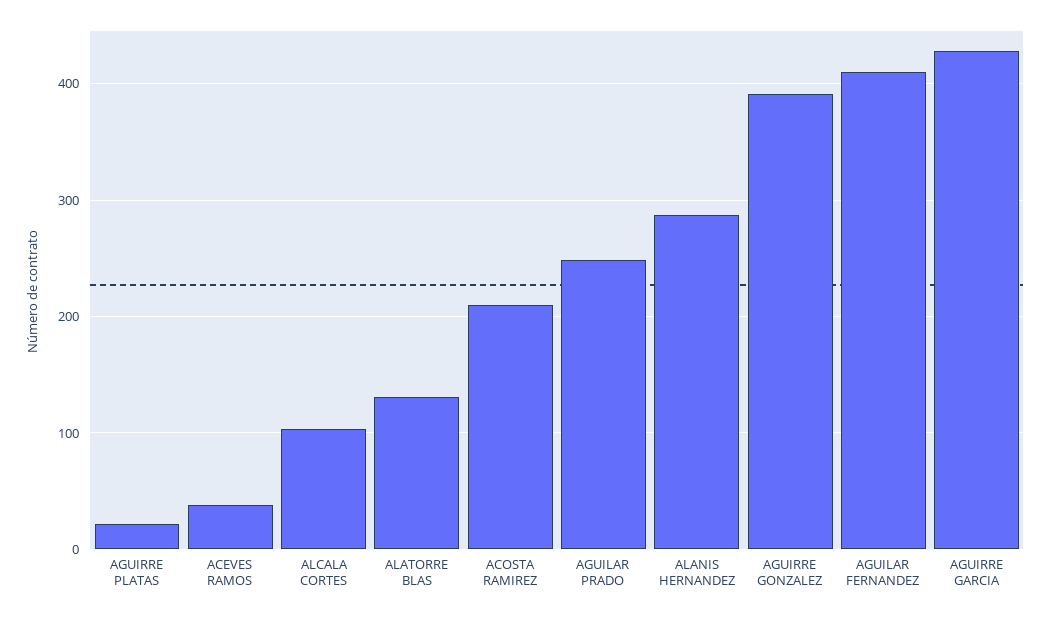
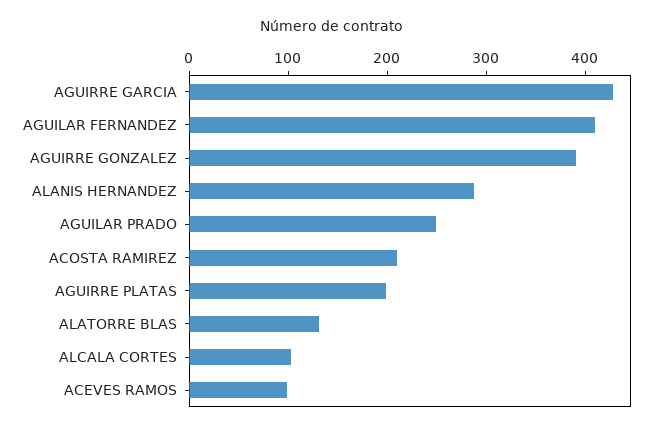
AGUIRRE PLATAS: 20 -> 200
ACEVES RAMOS: 40 -> 100

